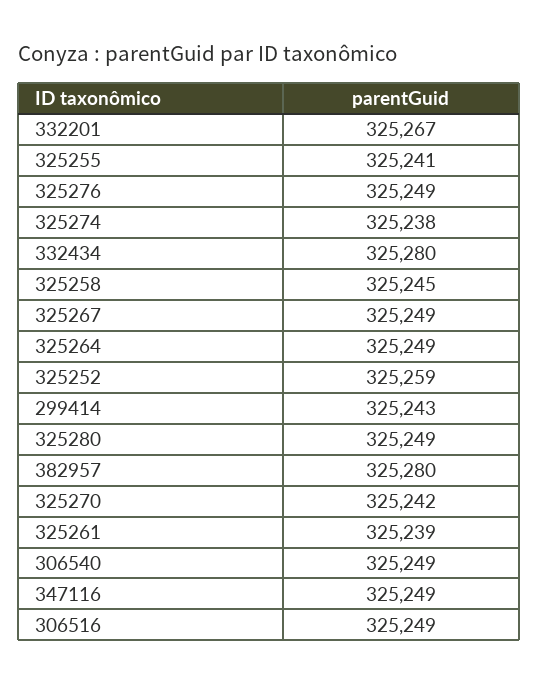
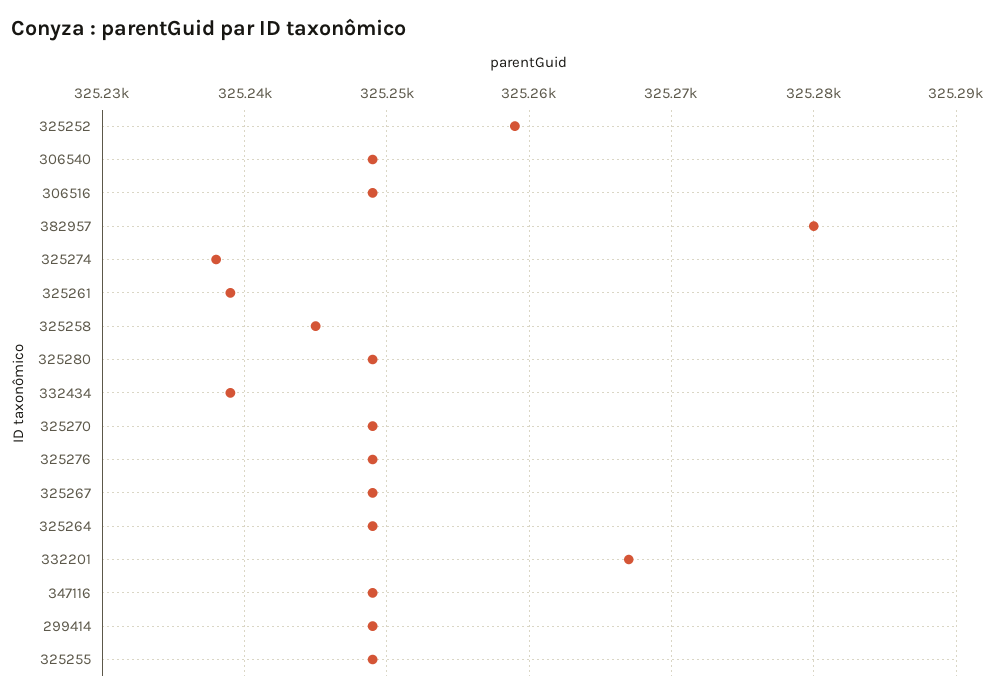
325255: 325241 -> 325249
332434: 325280 -> 325239
299414: 325243 -> 325249
325270: 325242 -> 325249

